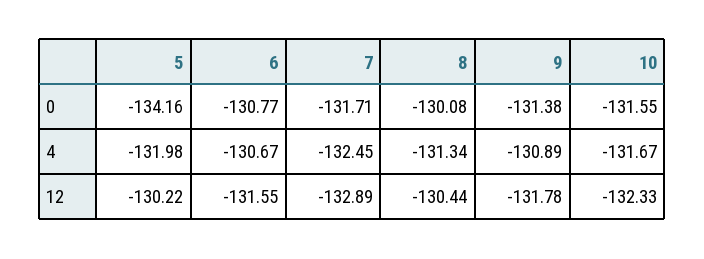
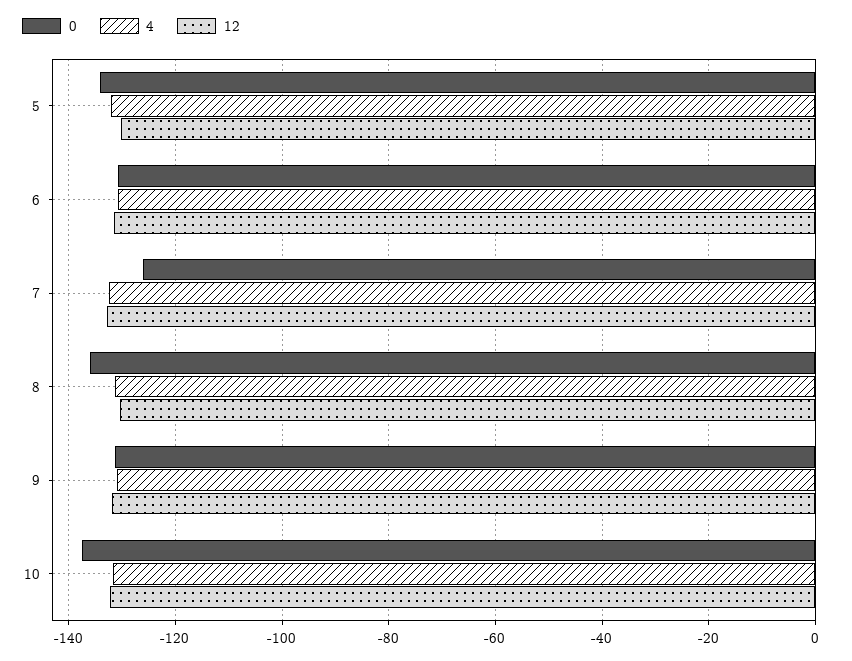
0, 7: -131.71 -> -126
0, 8: -130.08 -> -136
0, 10: -131.55 -> -138

